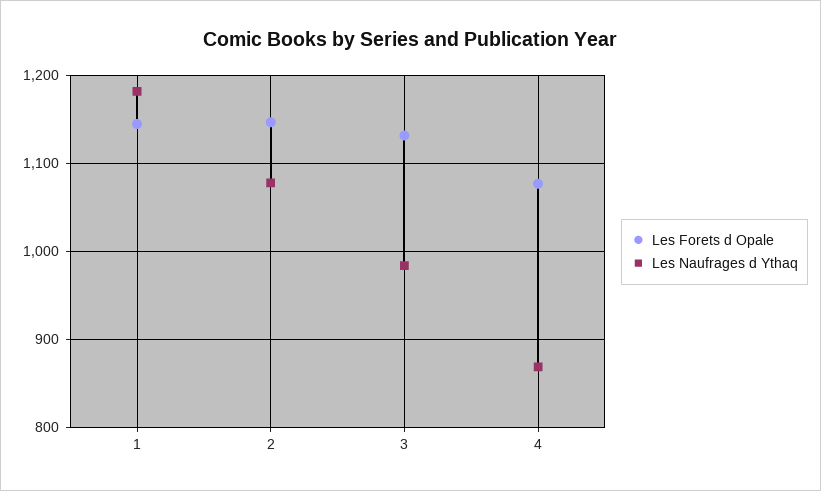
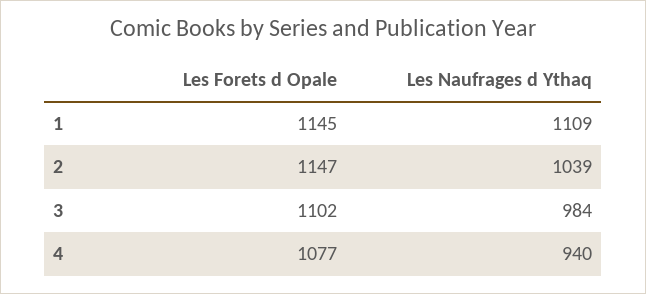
Les Naufrages d Ythaq, 1: 1180 -> 1109
Les Naufrages d Ythaq, 2: 1080 -> 1039
Les Forets d Opale, 3: 1130 -> 1102
Les Naufrages d Ythaq, 4: 870 -> 940

